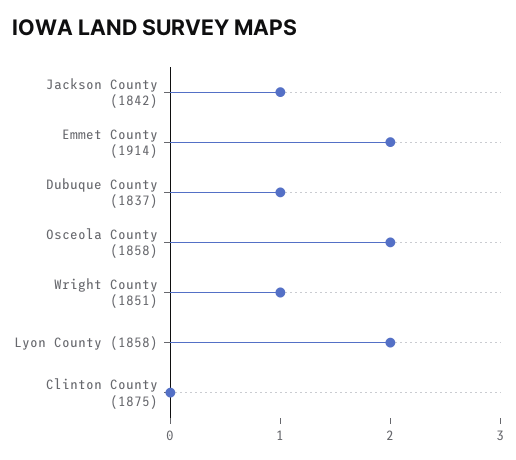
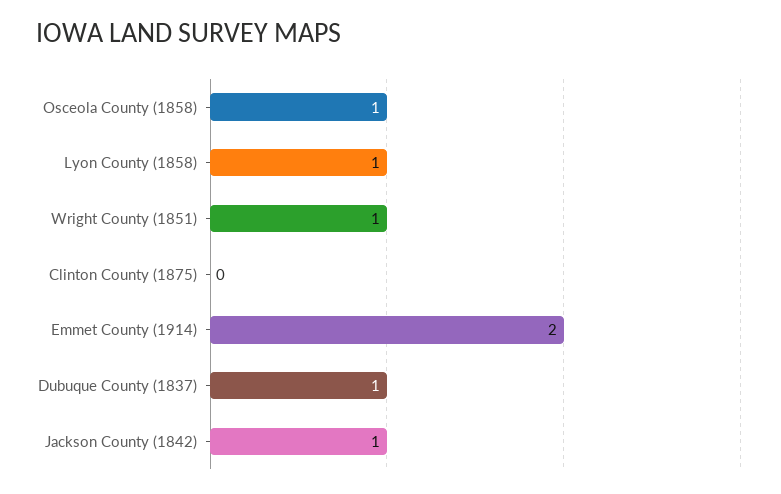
Osceola County (1858): 2 -> 1
Lyon County (1858): 2 -> 1

